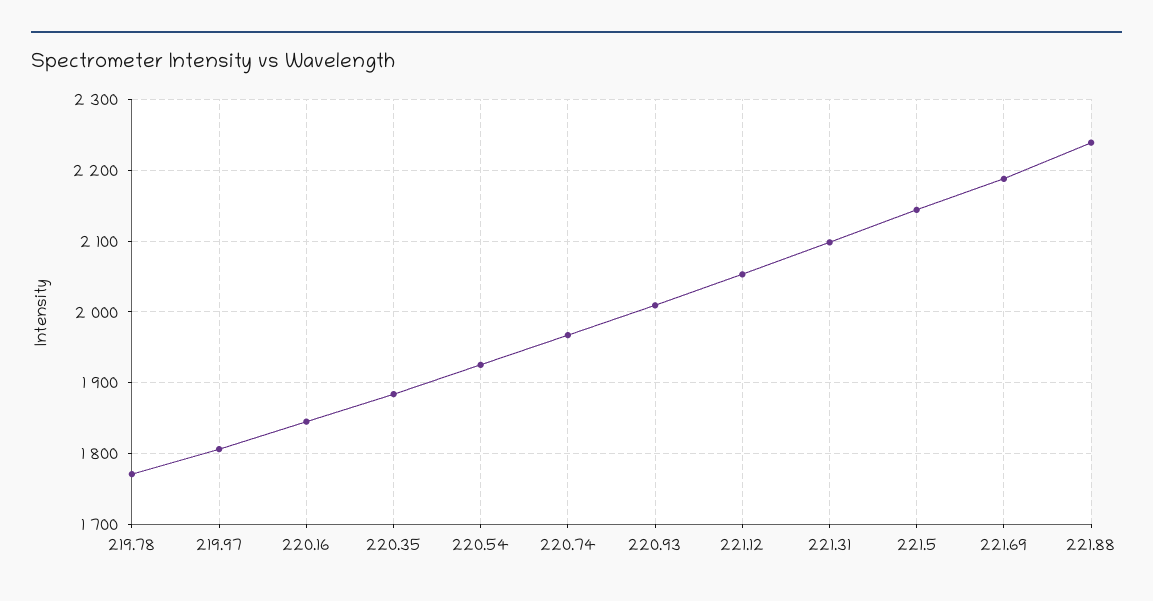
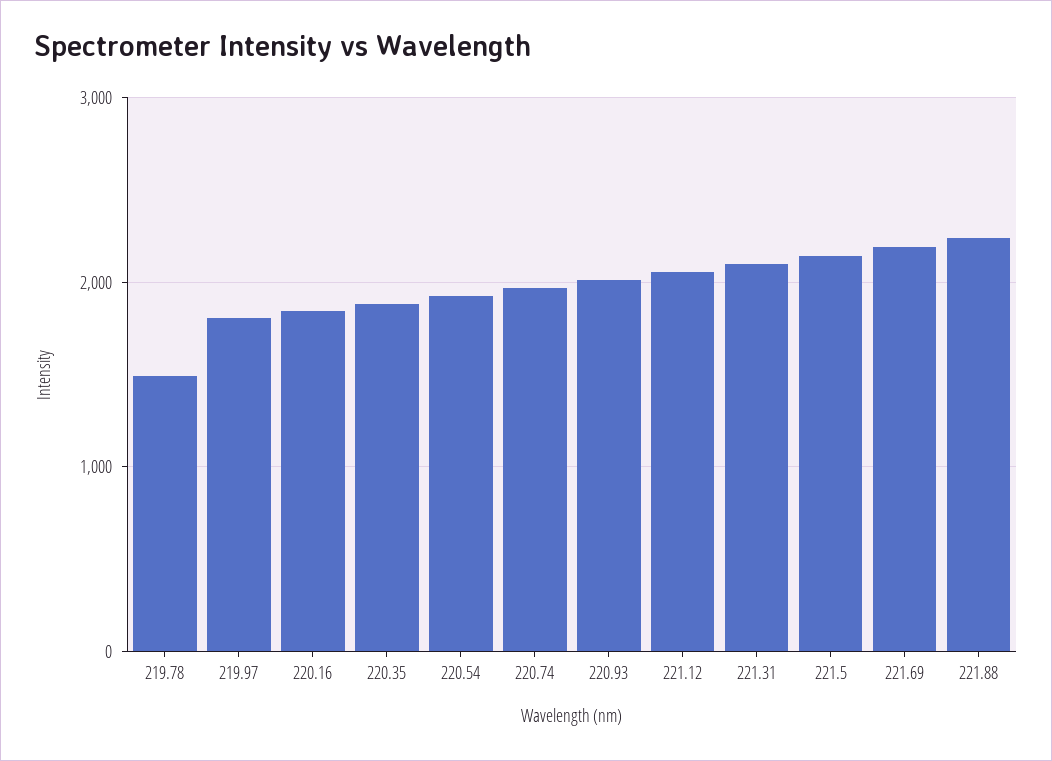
219.78: 1770 -> 1500

